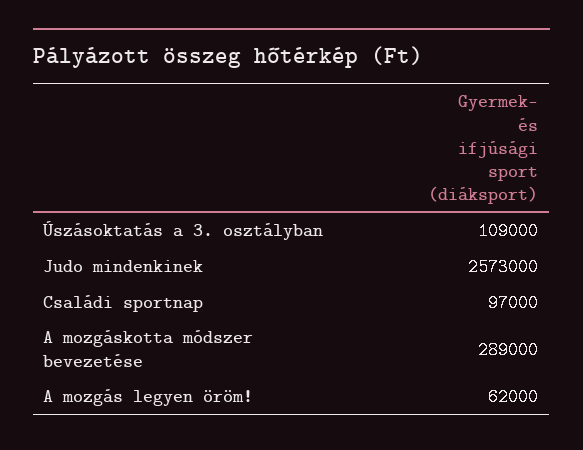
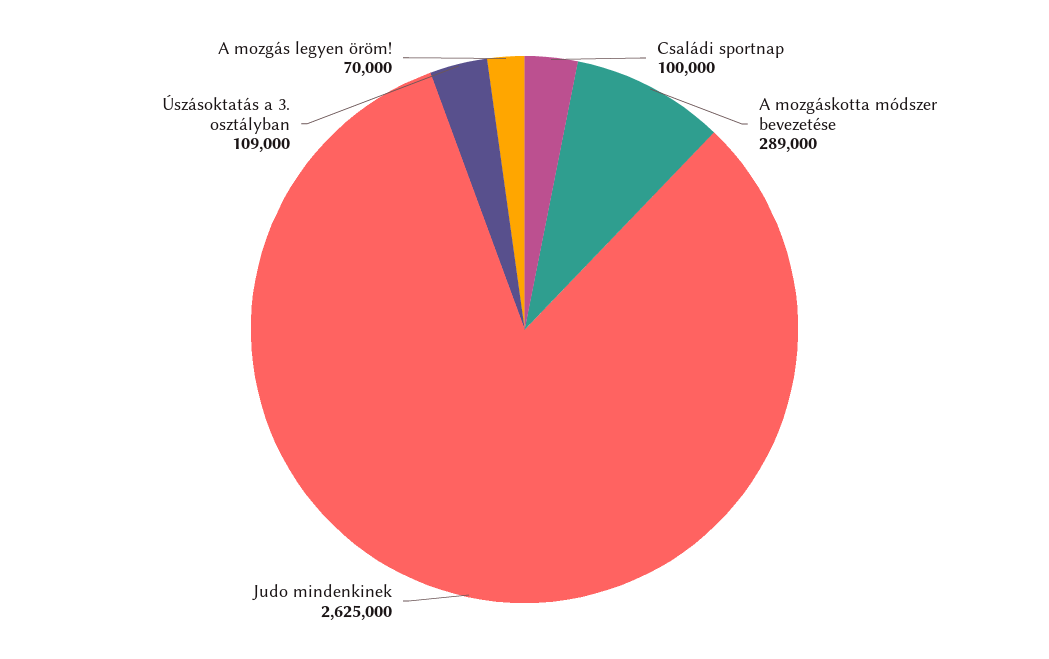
Judo mindenkinek: 2573000 -> 2625000
Családi sportnap: 97000 -> 100000
A mozgás legyen öröm!: 62000 -> 70000

